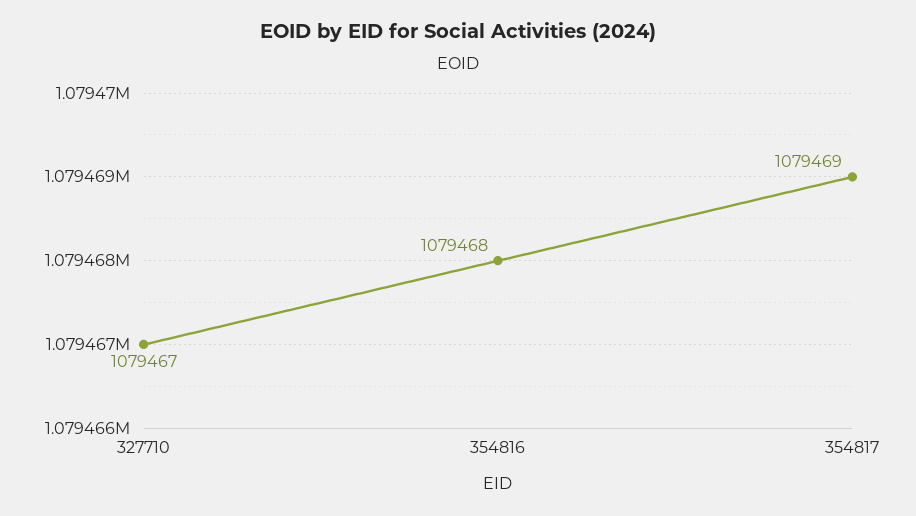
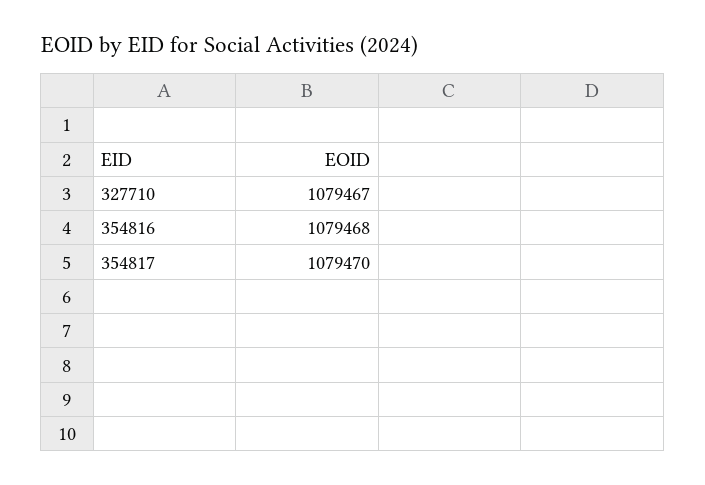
354817: 1079469 -> 1079470

